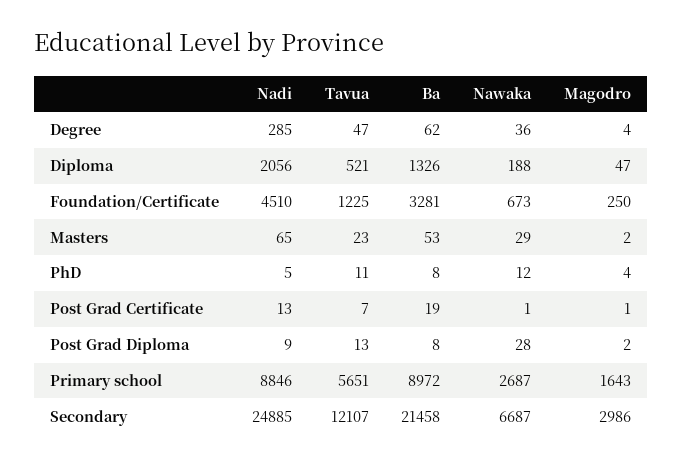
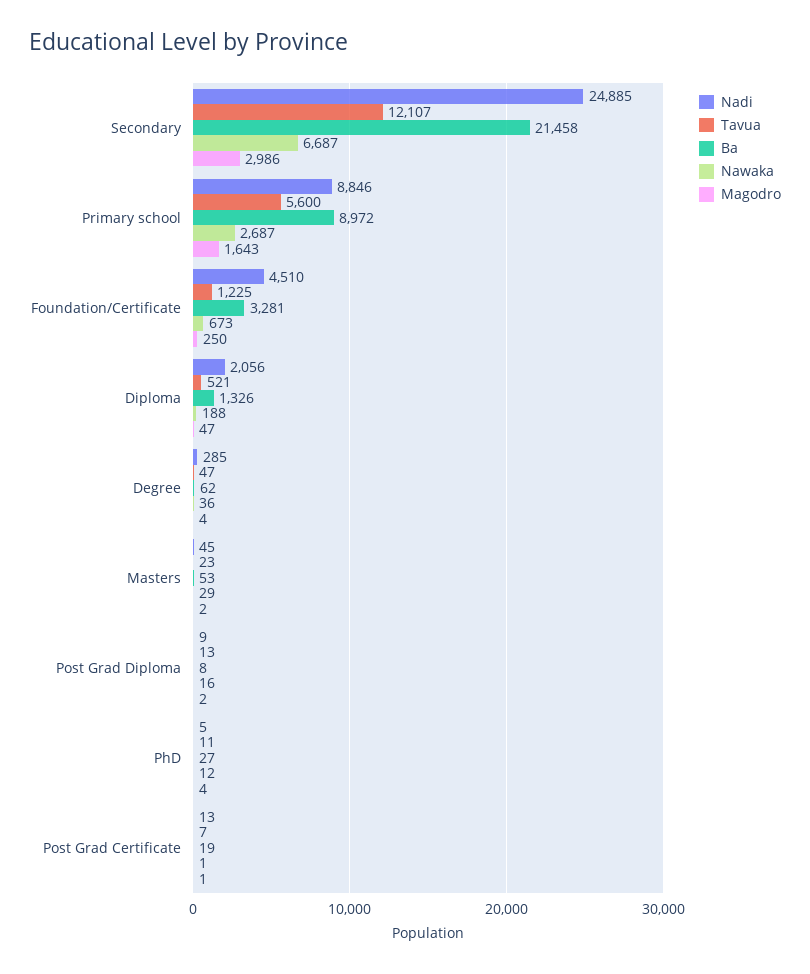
Nadi, Masters: 65 -> 45
Ba, PhD: 8 -> 27
Nawaka, Post Grad Diploma: 28 -> 16
Tavua, Primary school: 5651 -> 5600

